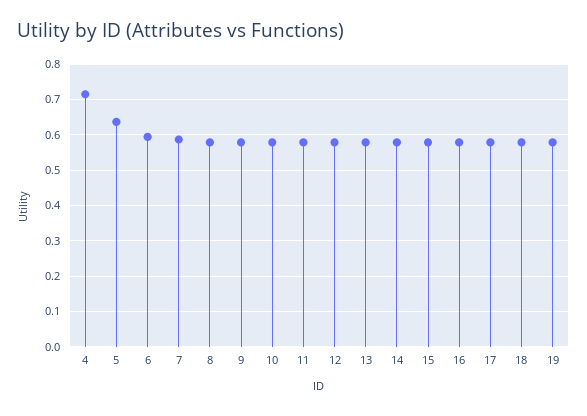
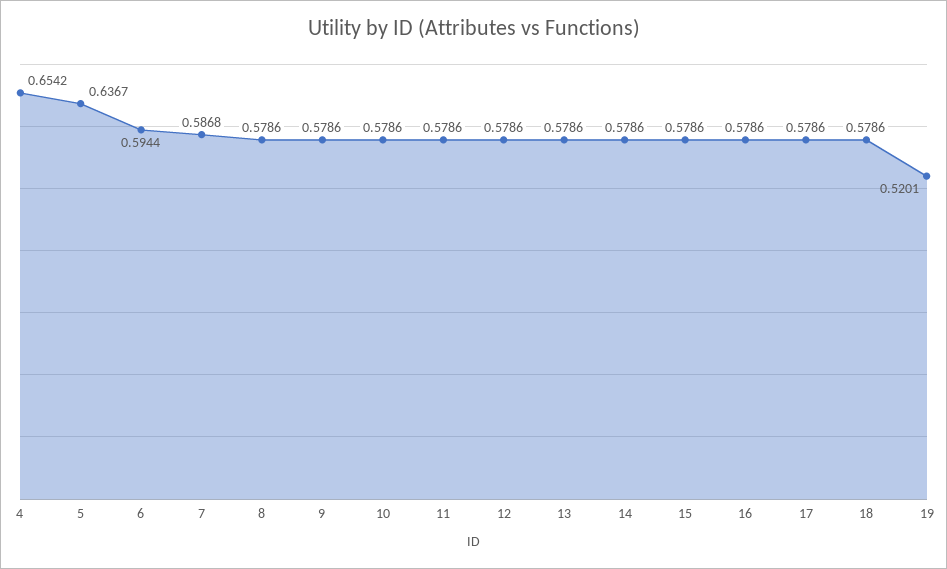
4: 0.72 -> 0.6542
19: 0.58 -> 0.5201

